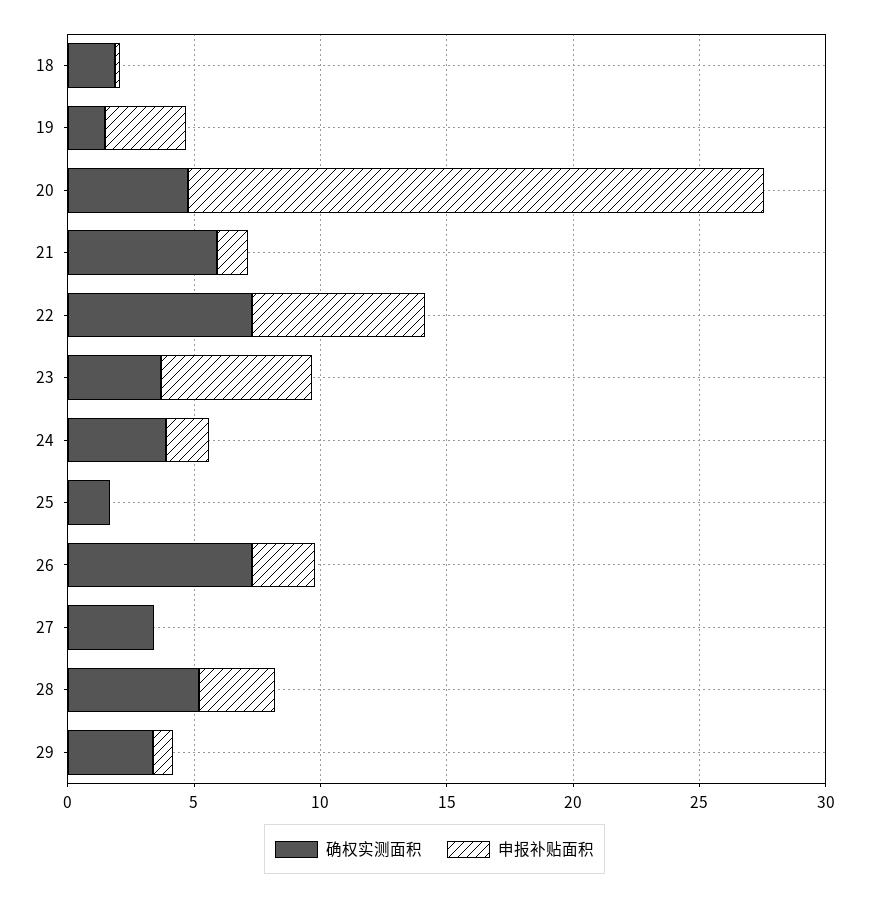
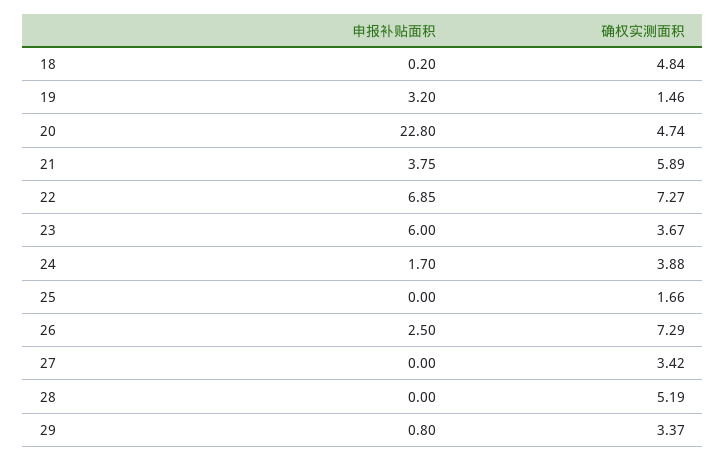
确权实测面积, 18: 2 -> 4.84
申报补贴面积, 21: 1 -> 3.75
申报补贴面积, 28: 3 -> 0

